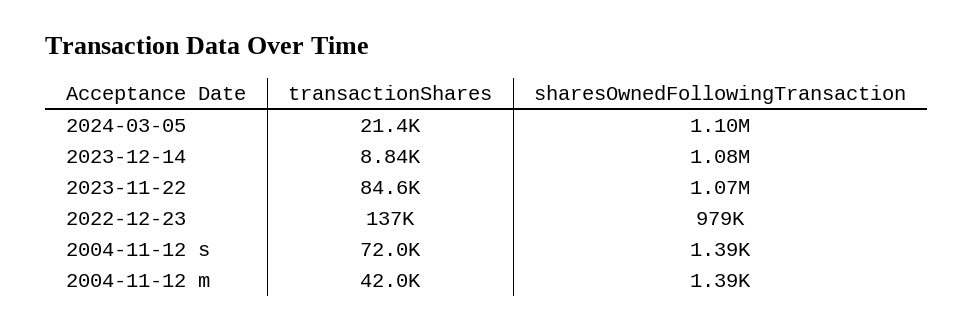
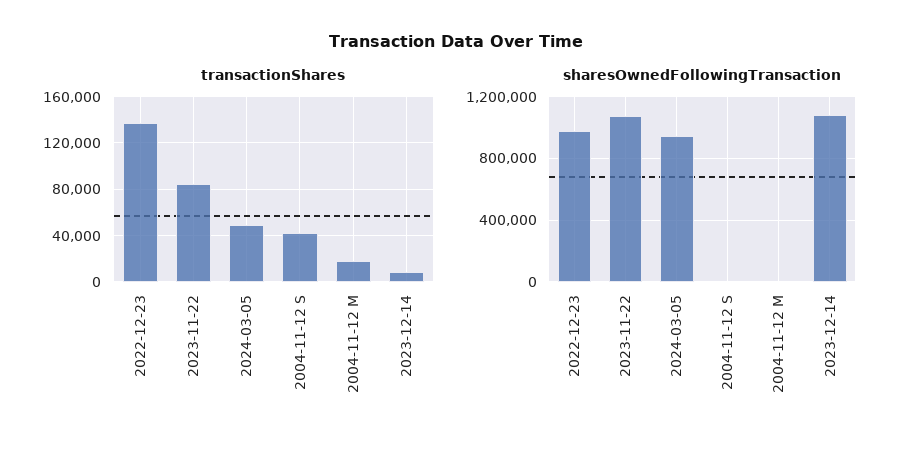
transactionShares, 2024-03-05: 21400 -> 50000
sharesOwnedFollowingTransaction, 2024-03-05: 1100000 -> 950000
transactionShares, 2004-11-12 s: 72000 -> 40000
transactionShares, 2004-11-12 m: 42000 -> 20000

